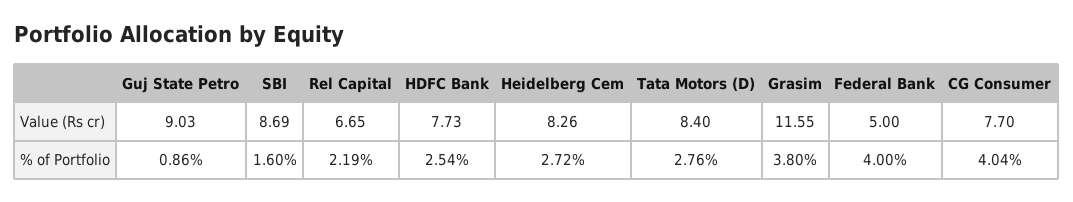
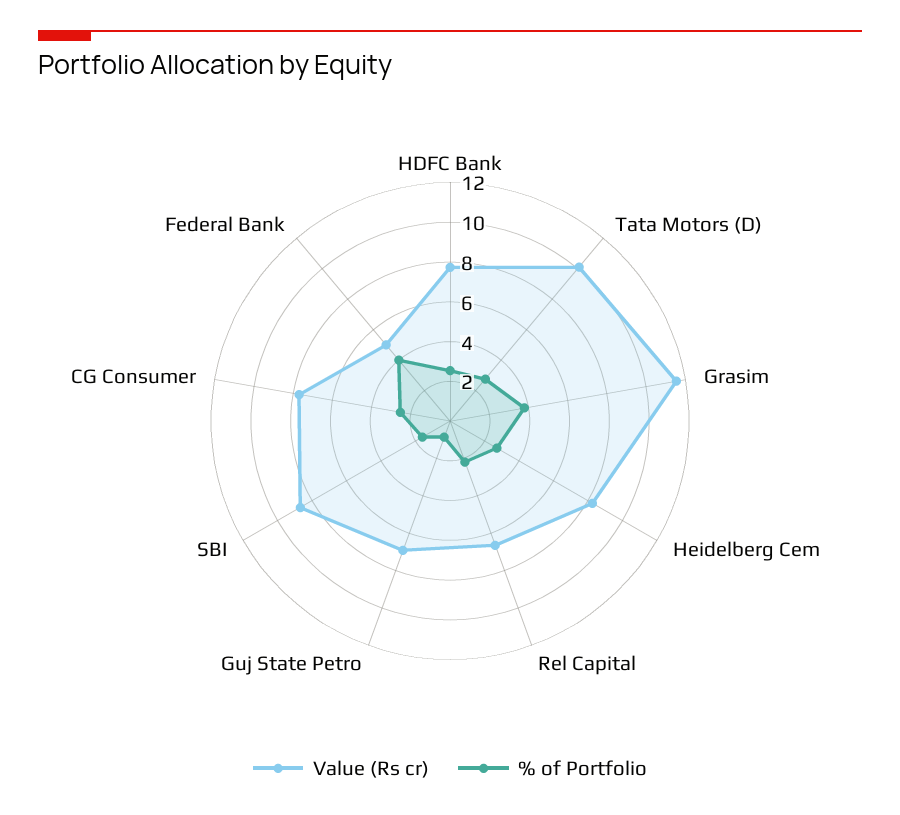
Value (Rs cr), Guj State Petro: 9.03 -> 7
Value (Rs cr), Tata Motors (D): 8.4 -> 10
% of Portfolio, CG Consumer: 4.04 -> 2.5

